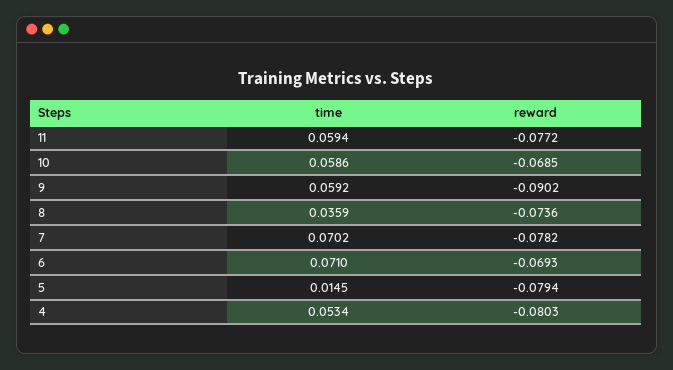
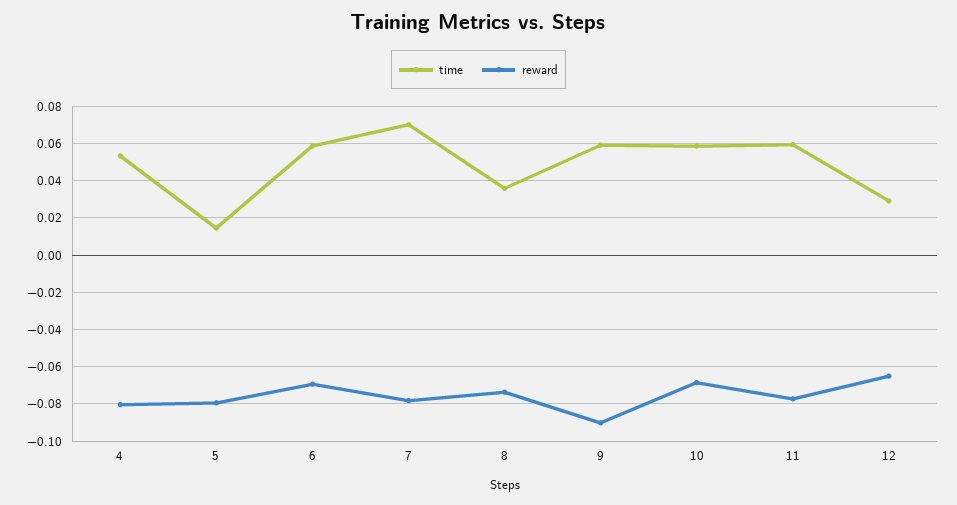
time, 6: 0.071 -> 0.06
time, 12: none -> 0.03
reward, 12: none -> -0.065

